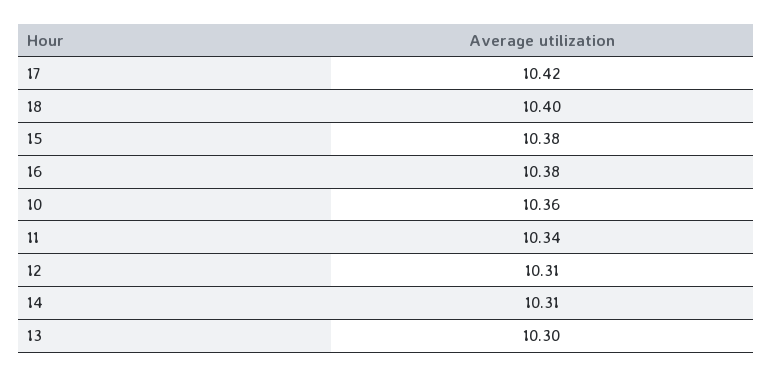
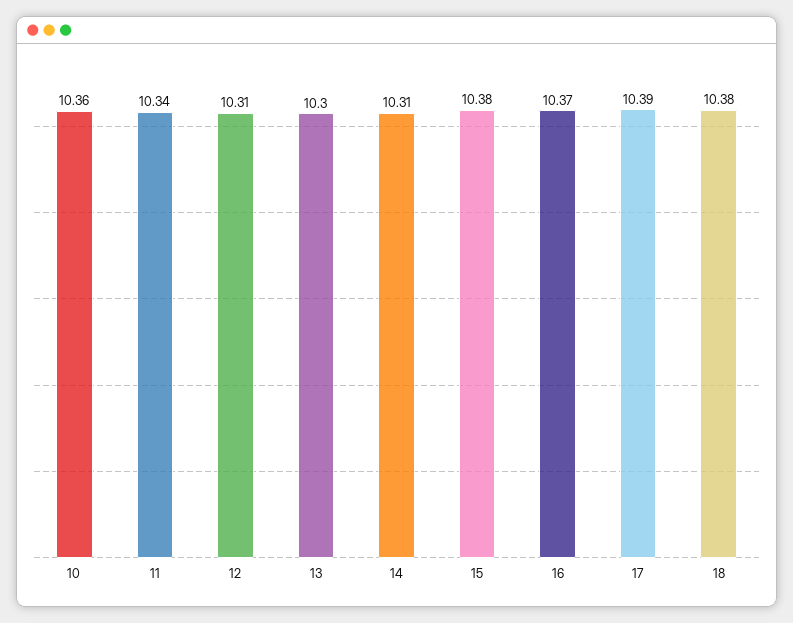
17: 10.42 -> 10.39
18: 10.4 -> 10.38
16: 10.38 -> 10.37

